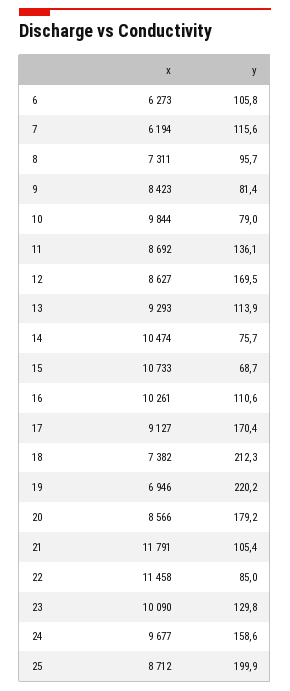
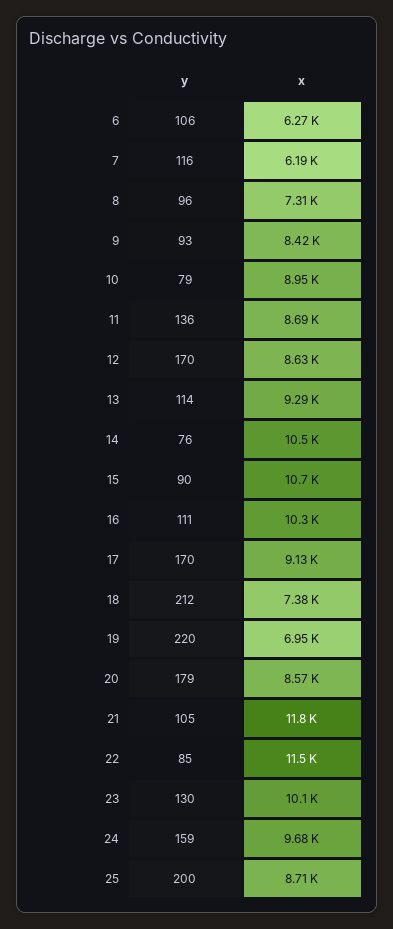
y, 9: 81.4 -> 93
x, 10: 9844 -> 8950
y, 15: 68.7 -> 90

